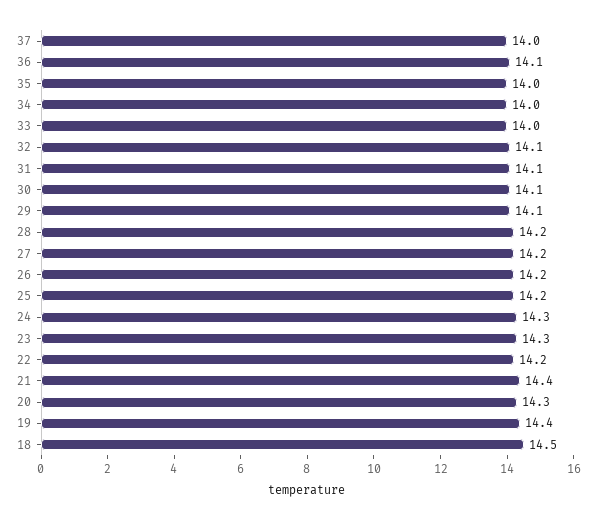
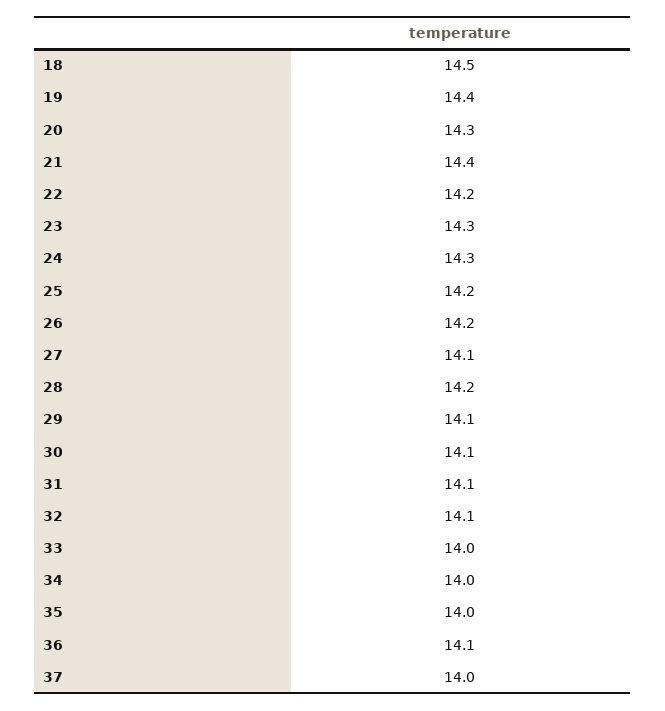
27: 14.2 -> 14.1

